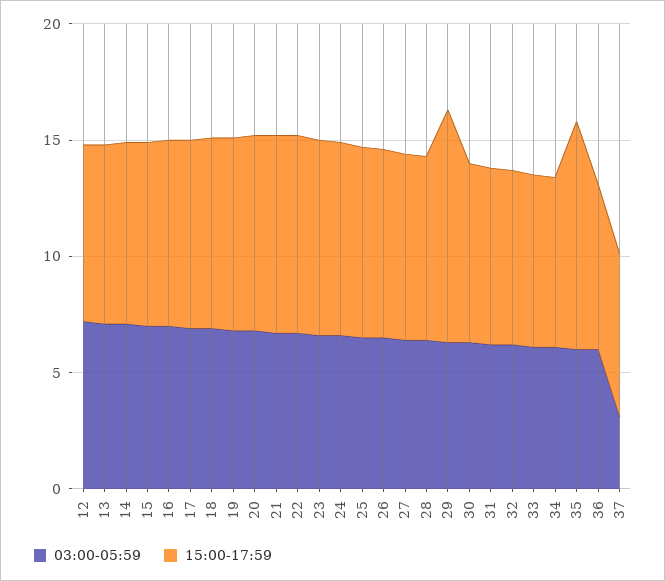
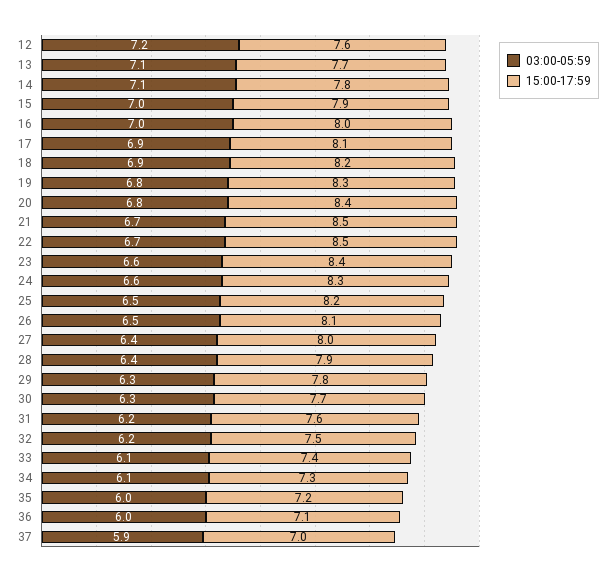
15:00-17:59, 29: 10 -> 7.8
15:00-17:59, 35: 10 -> 7.2
03:00-05:59, 37: 3 -> 5.9

